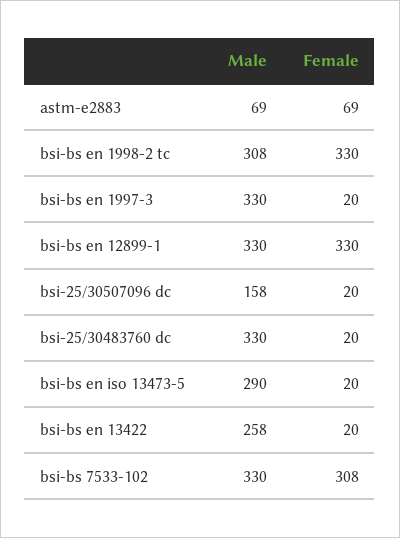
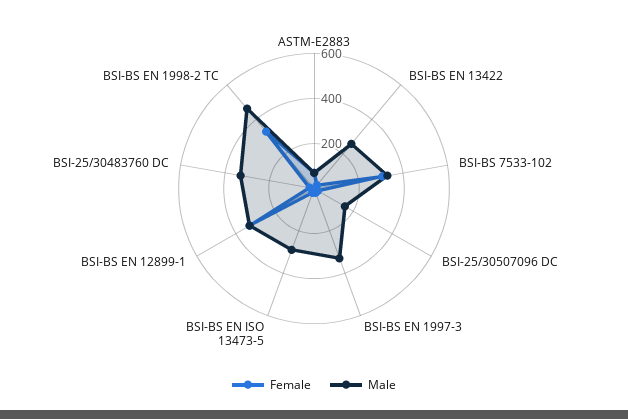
Male, bsi-bs en 1998-2 tc: 308 -> 450

